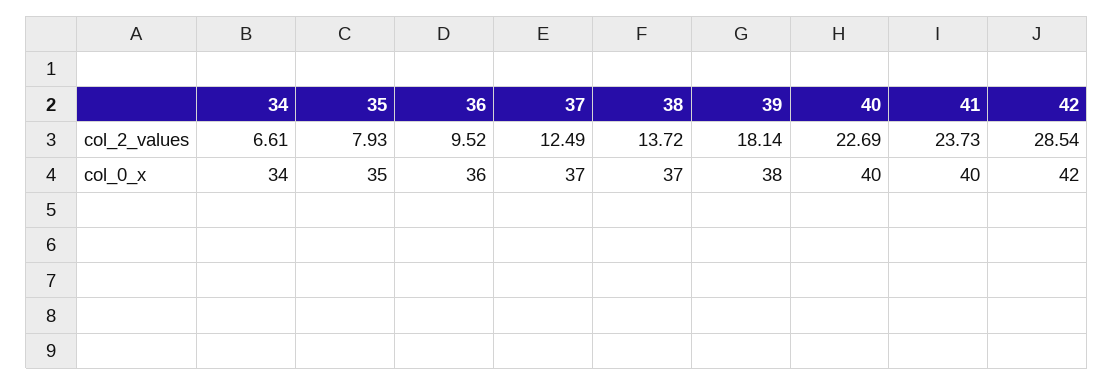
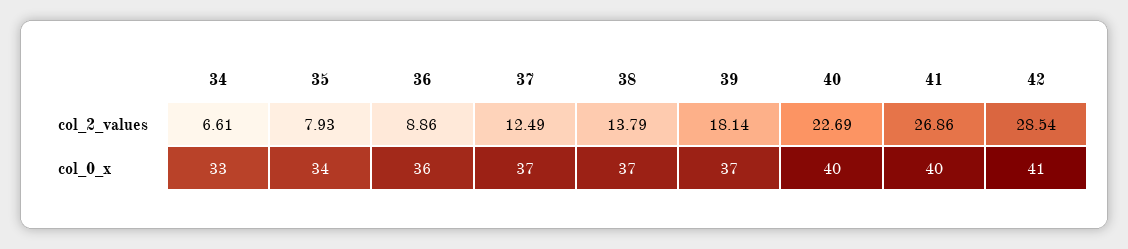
36, col_2_values: 9.52 -> 8.86
38, col_2_values: 13.72 -> 13.79
41, col_2_values: 23.73 -> 26.86
34, col_0_x: 34 -> 33
35, col_0_x: 35 -> 34
39, col_0_x: 38 -> 37
42, col_0_x: 42 -> 41

